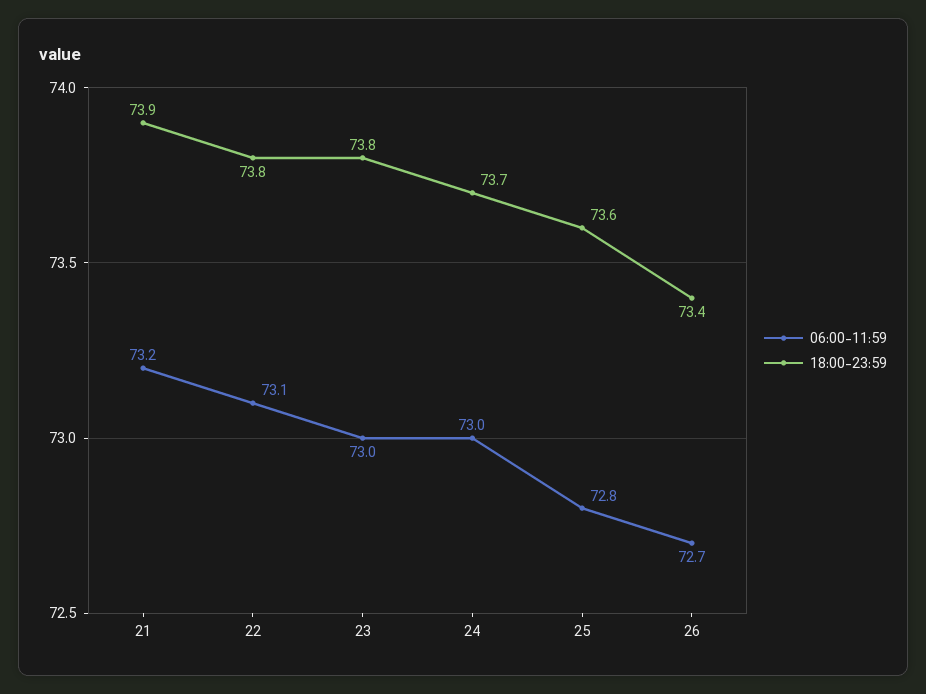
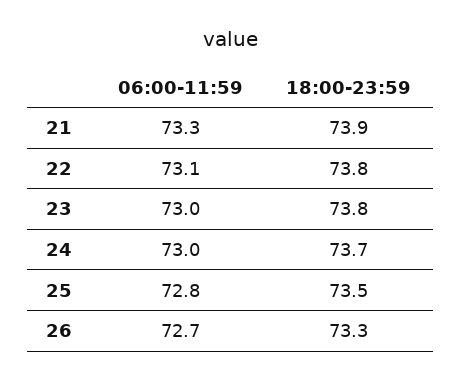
06:00-11:59, 21: 73.2 -> 73.3
18:00-23:59, 25: 73.6 -> 73.5
18:00-23:59, 26: 73.4 -> 73.3

